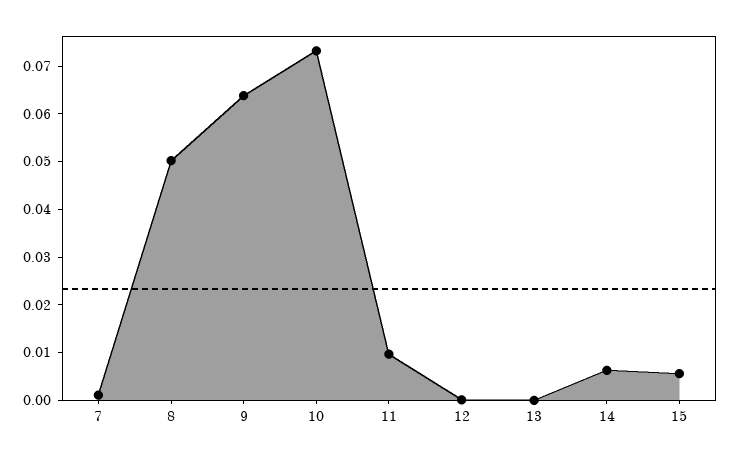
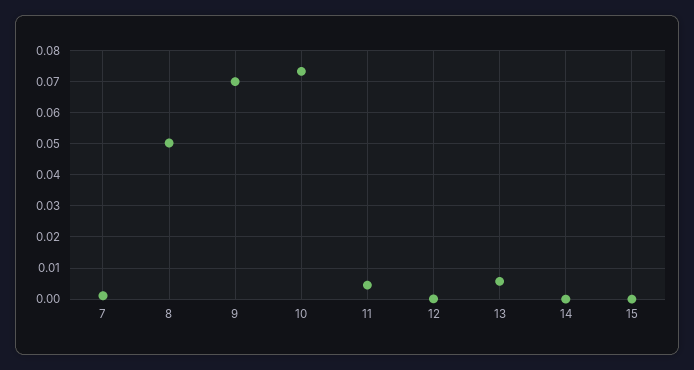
9: 0.064 -> 0.07
11: 0.01 -> 0.004
13: 0 -> 0.006
14: 0.006 -> 0
15: 0.006 -> 0

